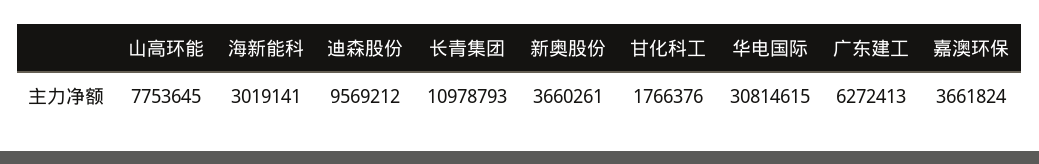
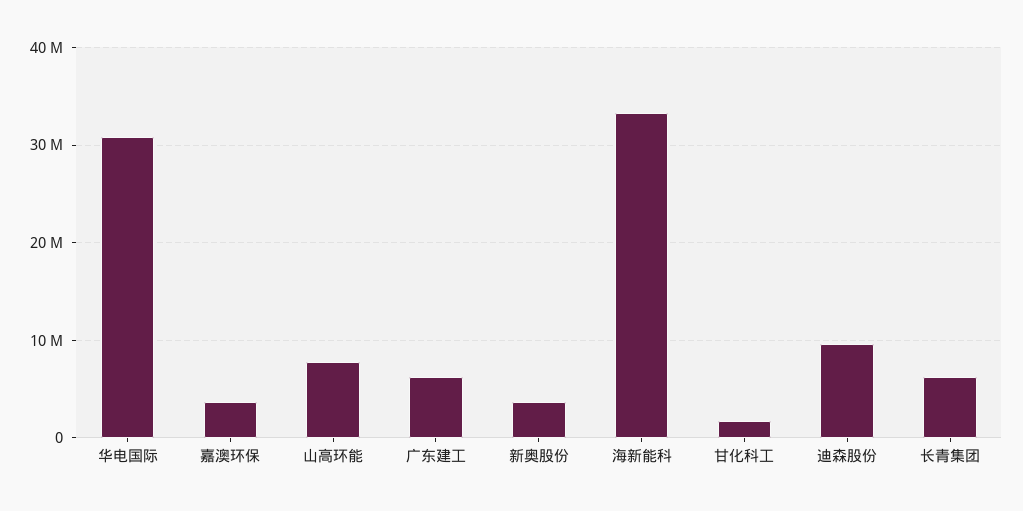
海新能科: 3019141 -> 33000000
长青集团: 10978793 -> 6000000

